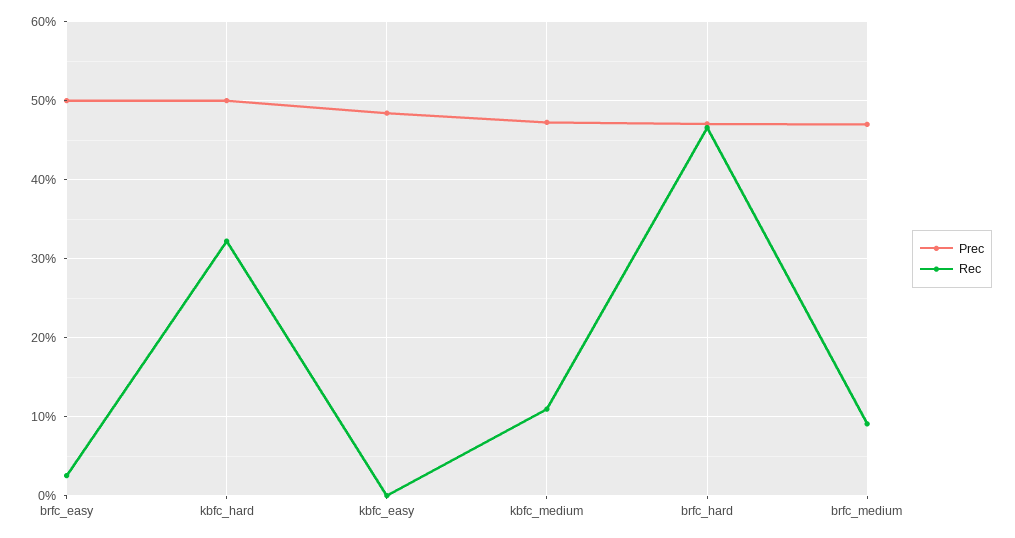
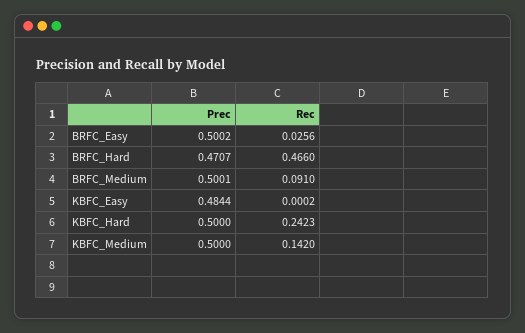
Rec, kbfc_hard: 0.32 -> 0.2423
Prec, kbfc_medium: 0.47 -> 0.5
Rec, kbfc_medium: 0.11 -> 0.142
Prec, brfc_medium: 0.47 -> 0.5001

